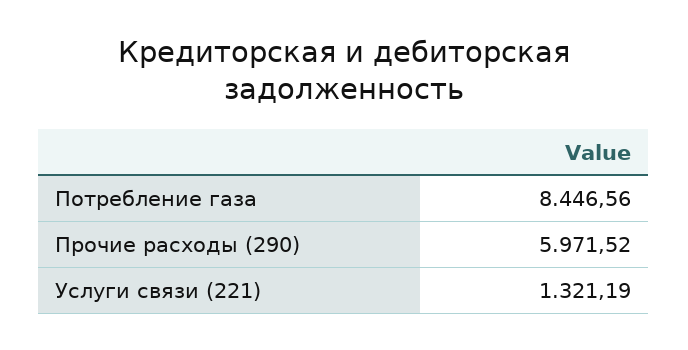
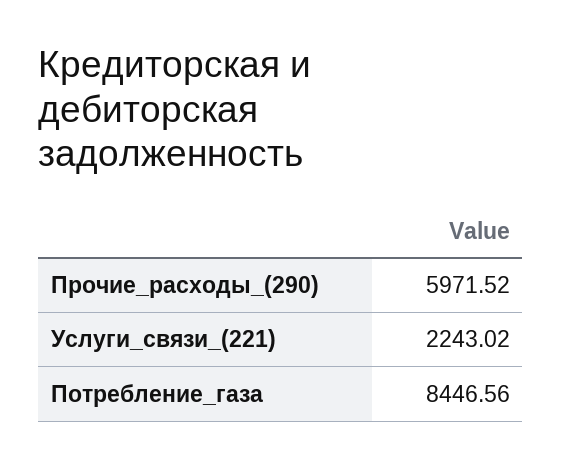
Услуги связи (221): 1321.19 -> 2243.02

